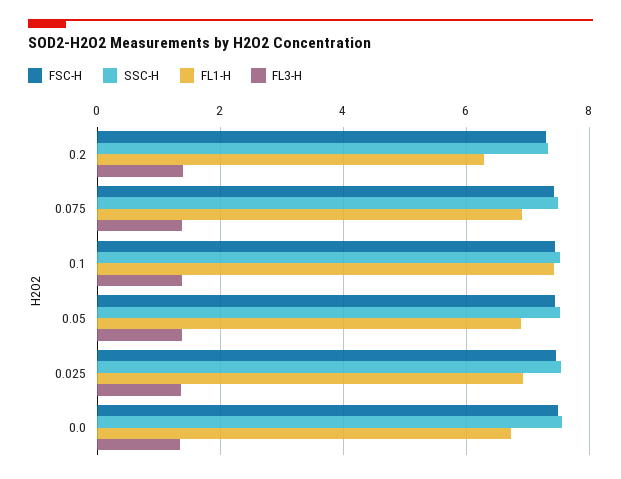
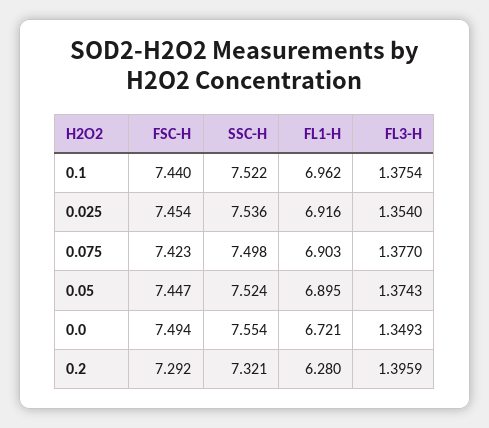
FL1-H, 0.1: 7.4 -> 6.962

